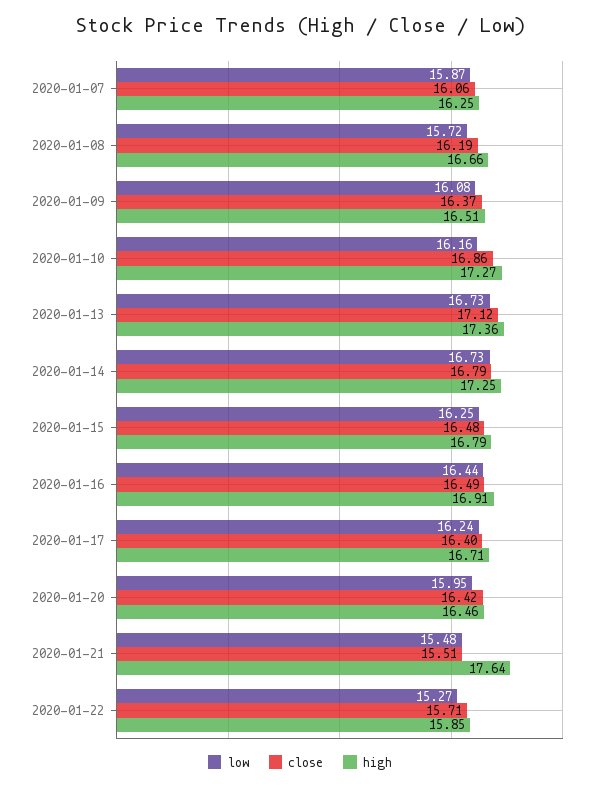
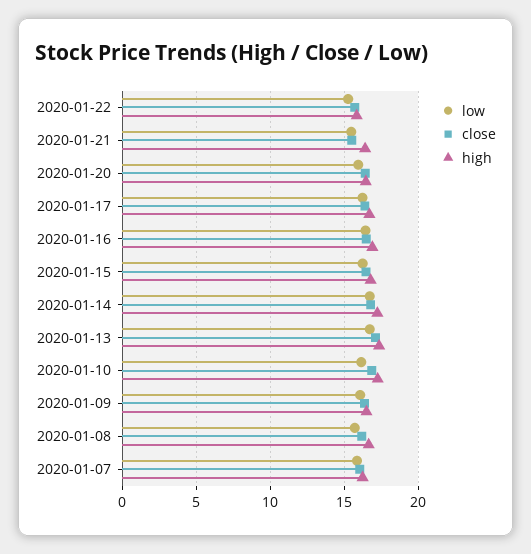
high, 2020-01-21: 17.64 -> 16.5

